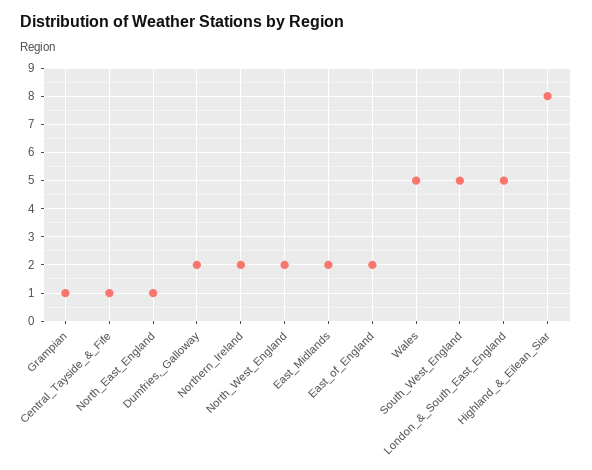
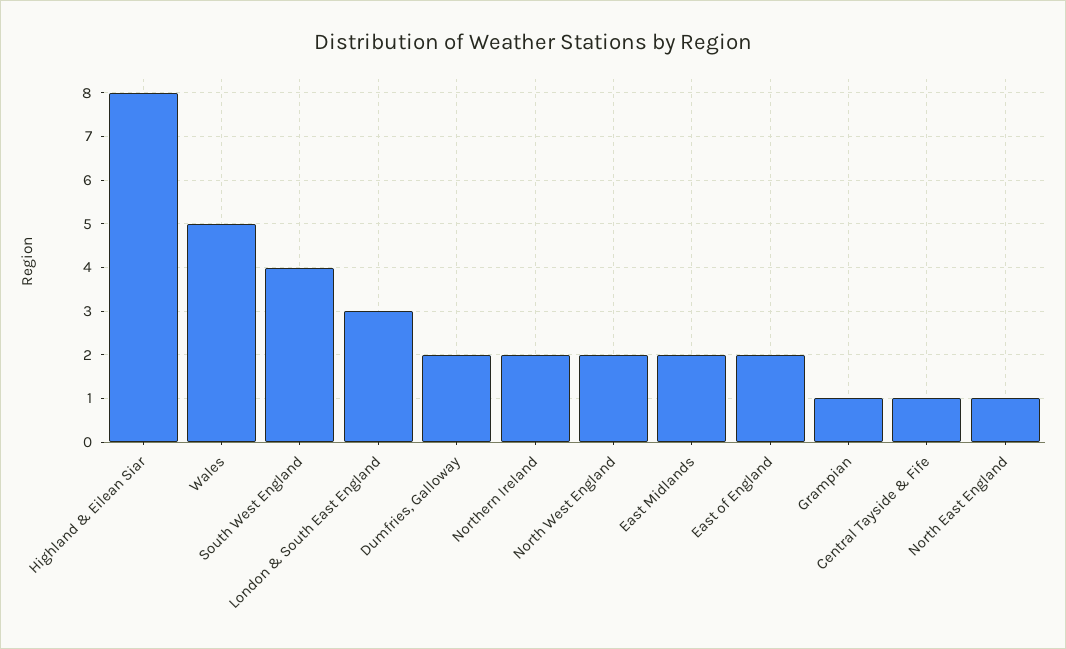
South_West_England: 5 -> 4
London_&_South_East_England: 5 -> 3

